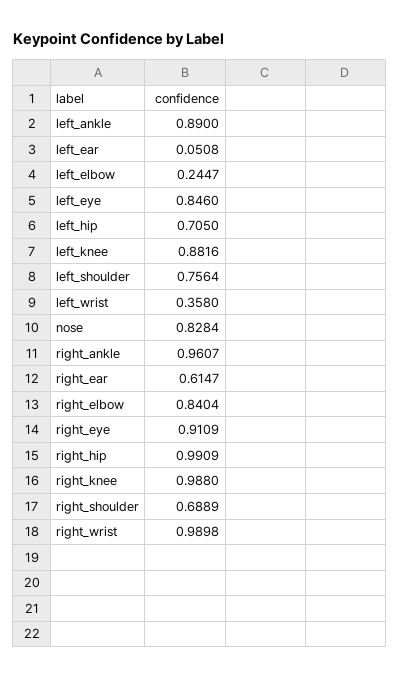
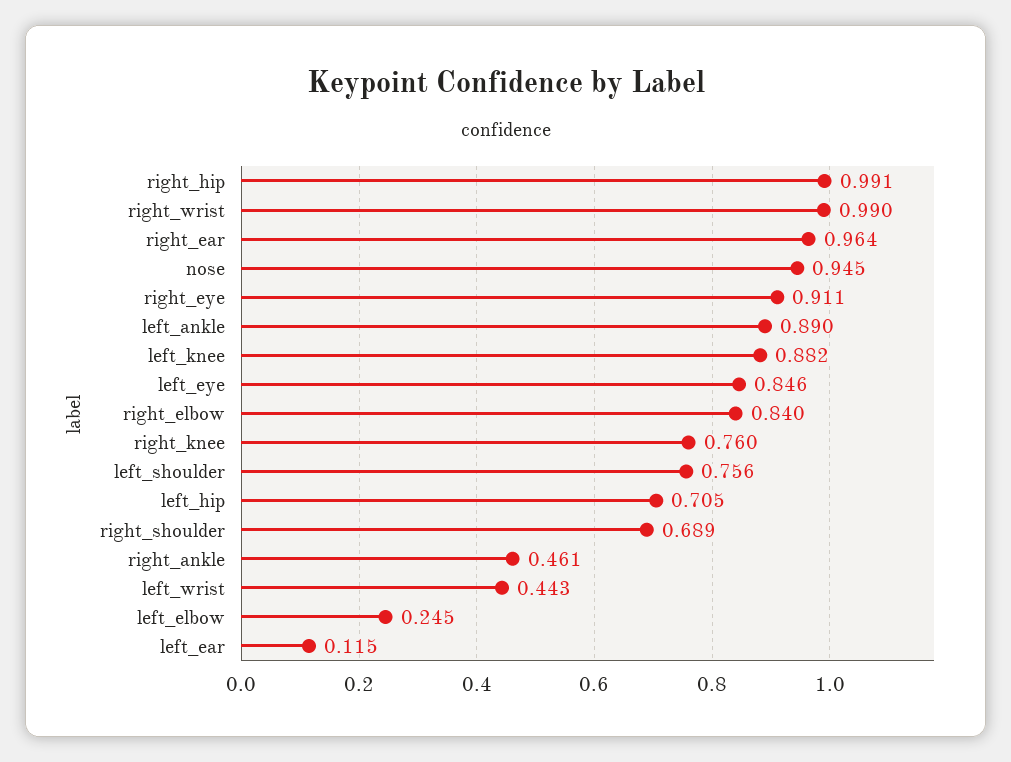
left_ear: 0.0508 -> 0.115
left_wrist: 0.358 -> 0.443
nose: 0.8284 -> 0.945
right_ankle: 0.9607 -> 0.461
right_ear: 0.6147 -> 0.964
right_knee: 0.988 -> 0.76

